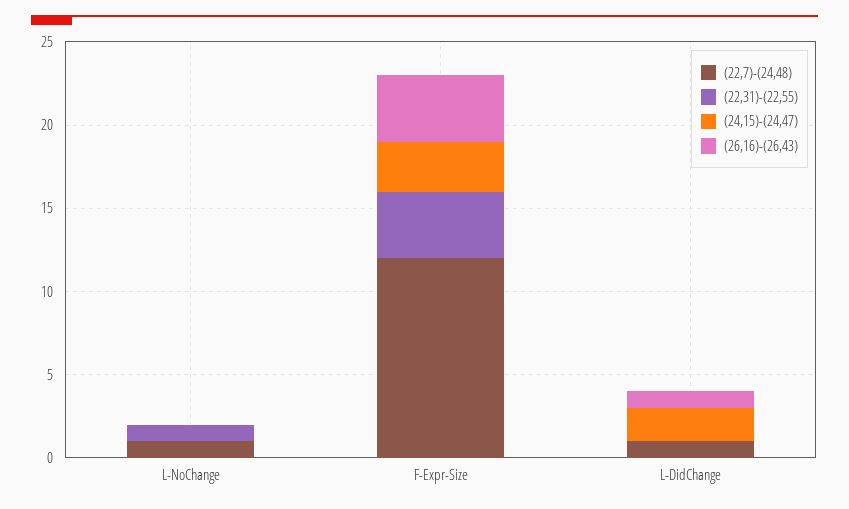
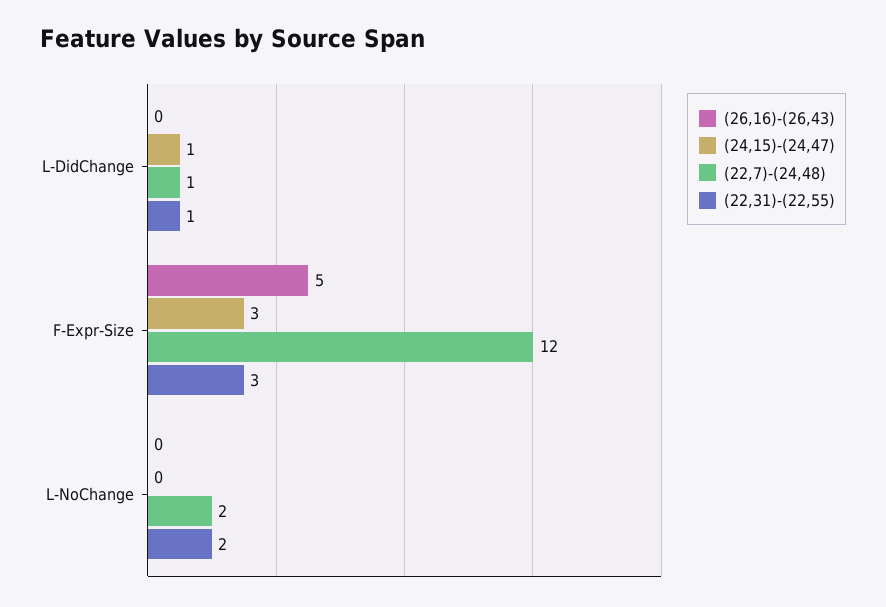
(22,7)-(24,48), L-NoChange: 1 -> 2
(22,31)-(22,55), L-NoChange: 1 -> 2
(22,31)-(22,55), F-Expr-Size: 4 -> 3
(26,16)-(26,43), F-Expr-Size: 4 -> 5
(22,31)-(22,55), L-DidChange: 0 -> 1
(24,15)-(24,47), L-DidChange: 2 -> 1
(26,16)-(26,43), L-DidChange: 1 -> 0

